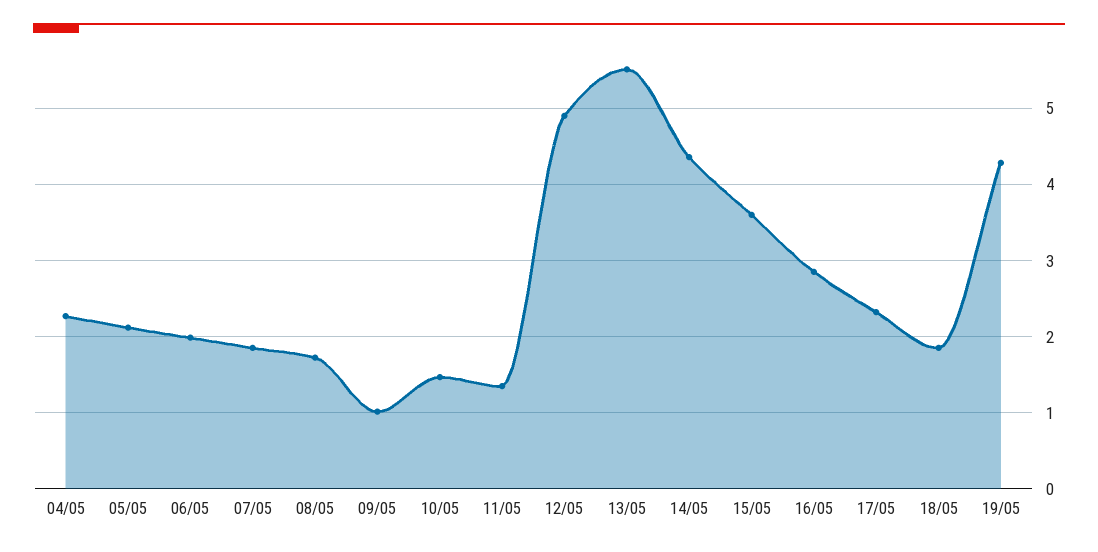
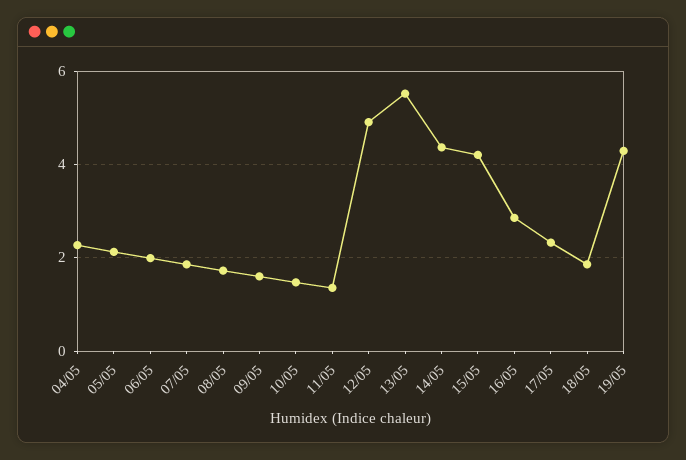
09/05: 1 -> 1.6
15/05: 3.6 -> 4.2

